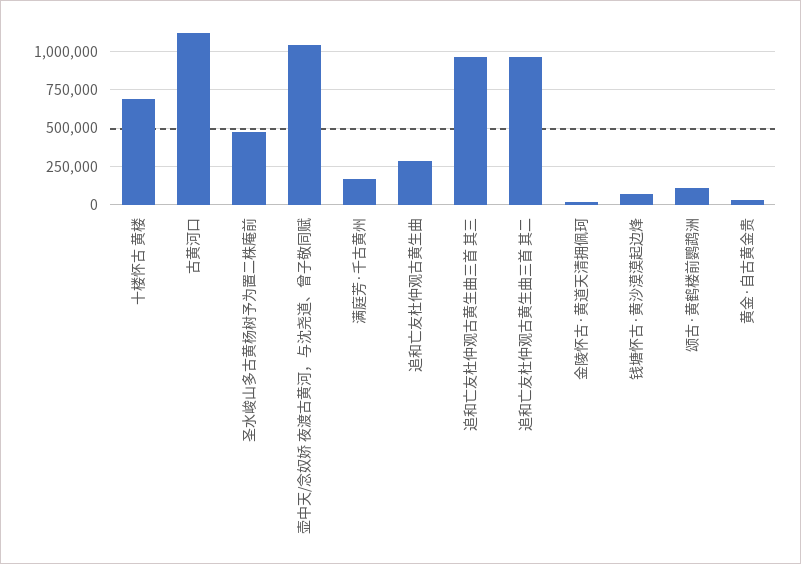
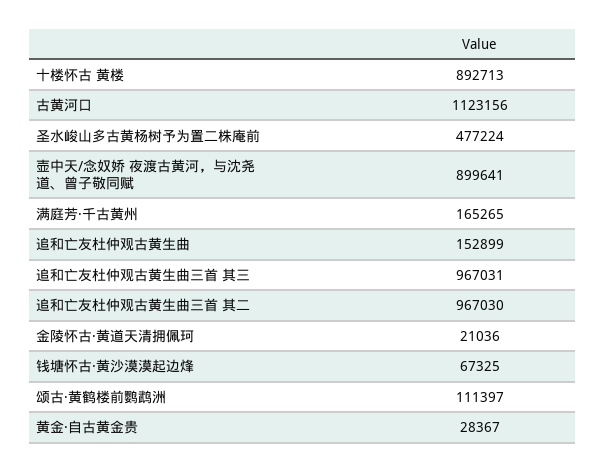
十楼怀古 黄楼: 700000 -> 892713
壶中天/念奴娇 夜渡古黄河，与沈尧道、曾子敬同赋: 1050000 -> 899641
追和亡友杜仲观古黄生曲: 300000 -> 152899

